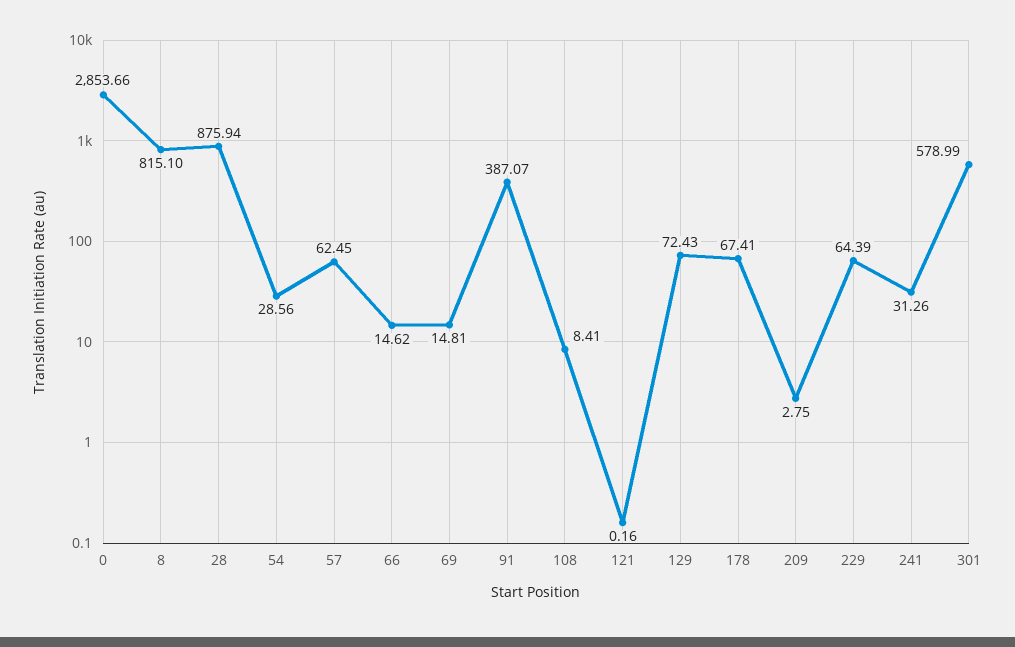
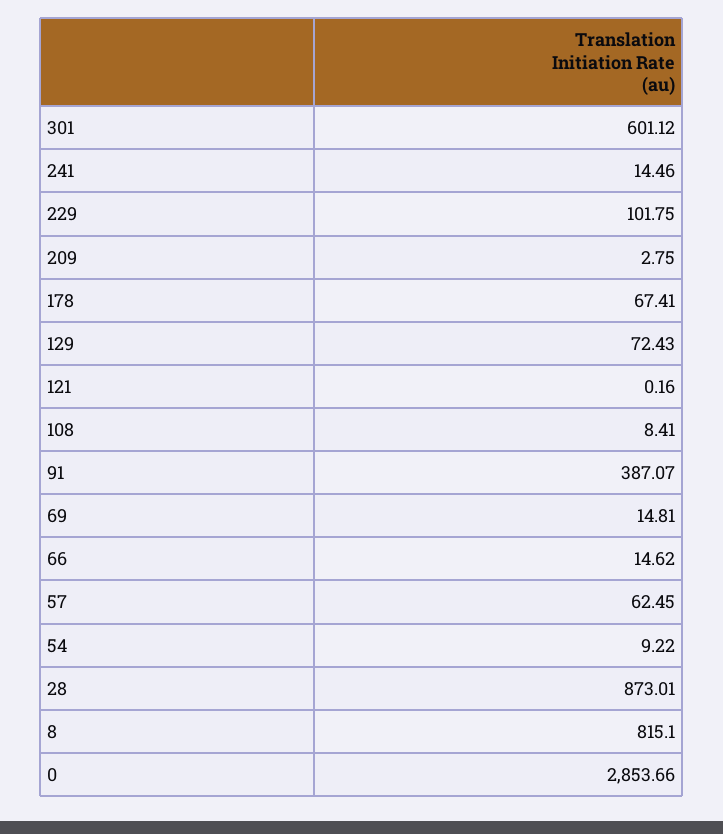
28: 875.94 -> 873.01
54: 28.56 -> 9.22
229: 64.39 -> 101.75
241: 31.26 -> 14.46
301: 578.99 -> 601.12

